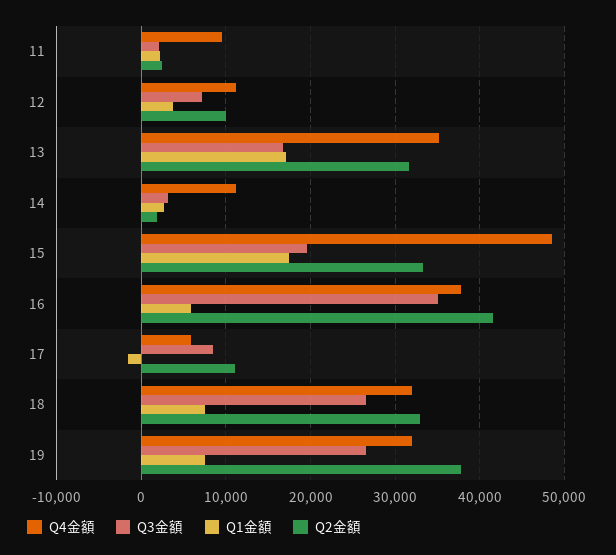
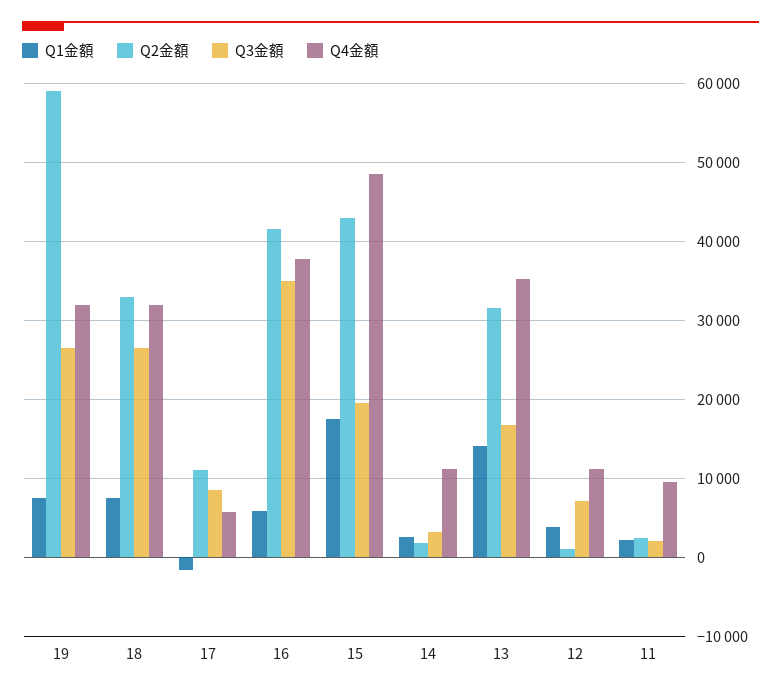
Q2金額, 12: 10000 -> 1000
Q1金額, 13: 17000 -> 14000
Q2金額, 15: 33000 -> 43000
Q2金額, 19: 38000 -> 59000

